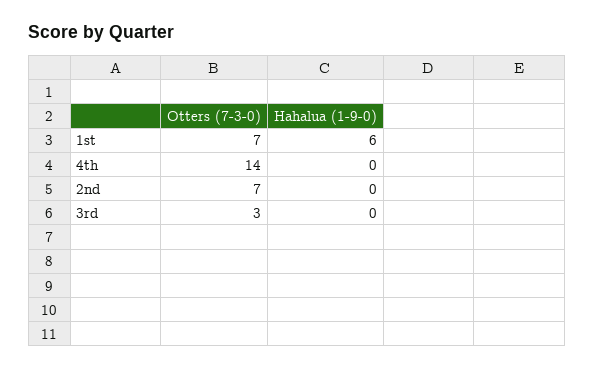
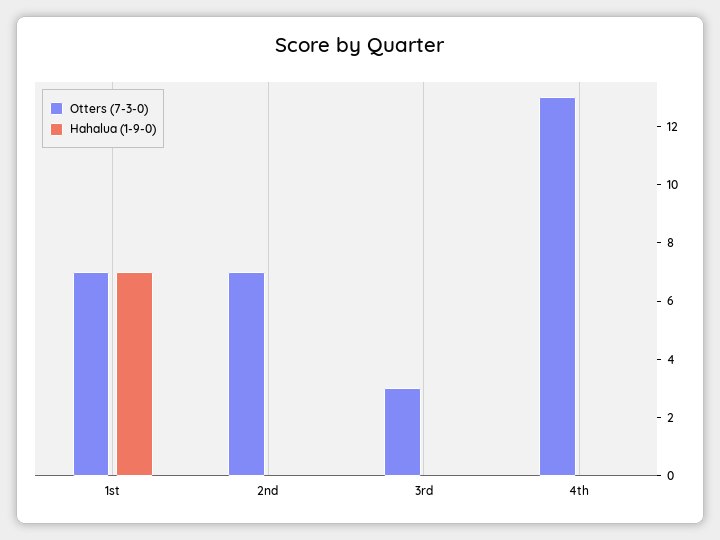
Hahalua (1-9-0), 1st: 6 -> 7
Otters (7-3-0), 4th: 14 -> 13

